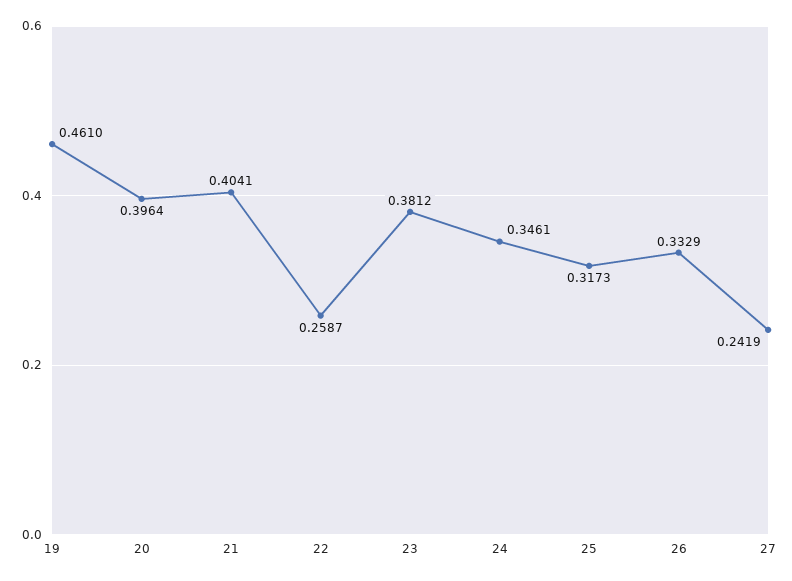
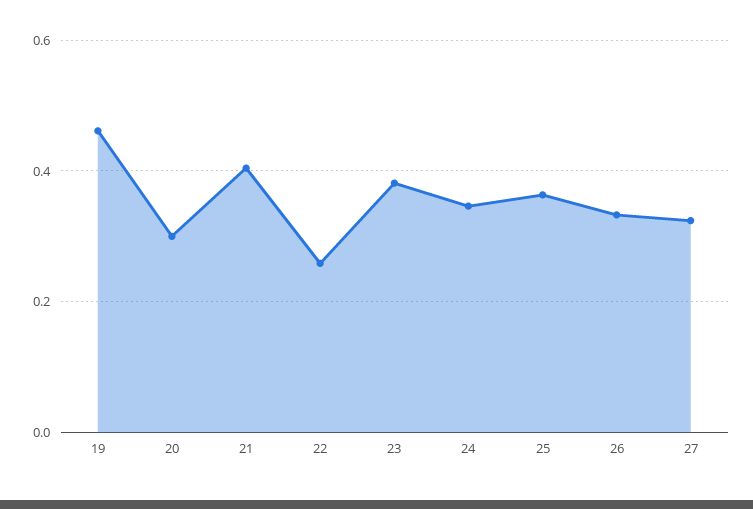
20: 0.3964 -> 0.3
25: 0.3173 -> 0.36
27: 0.2419 -> 0.32

